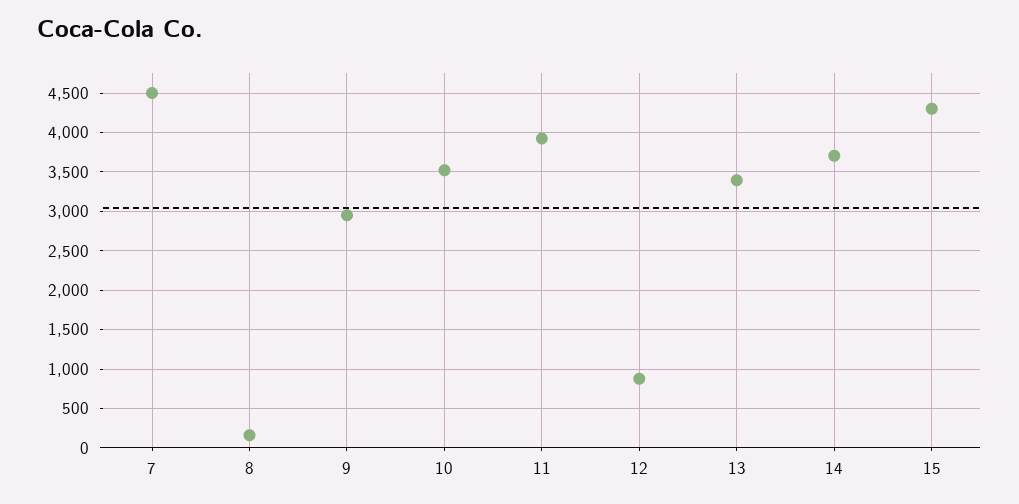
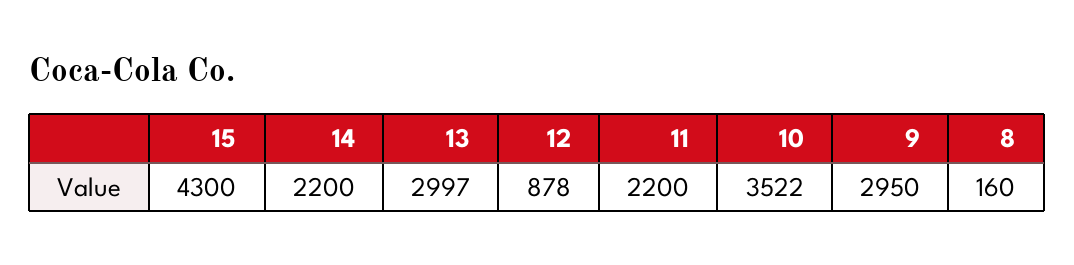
7: 4500 -> none
11: 3900 -> 2200
13: 3400 -> 2997
14: 3700 -> 2200

